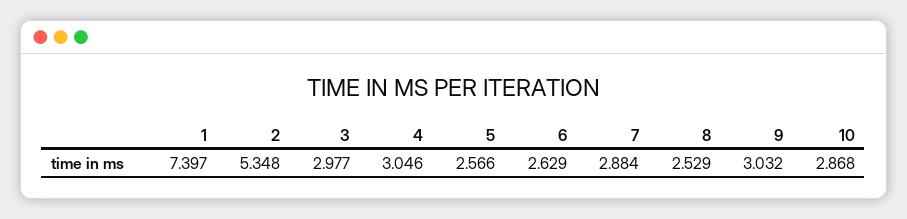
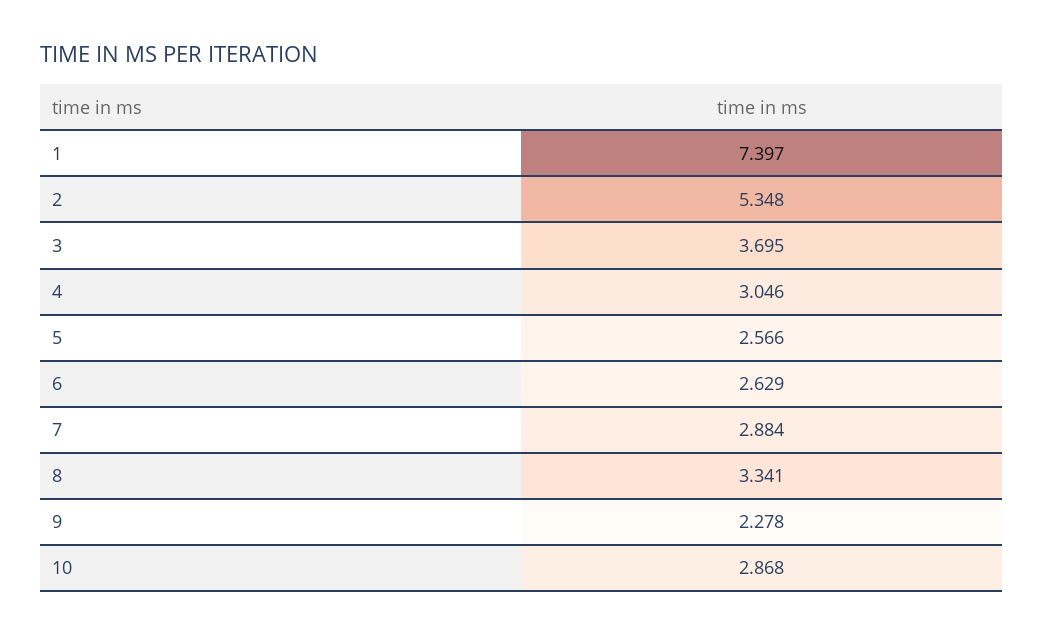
3: 2.977 -> 3.695
8: 2.529 -> 3.341
9: 3.032 -> 2.278

